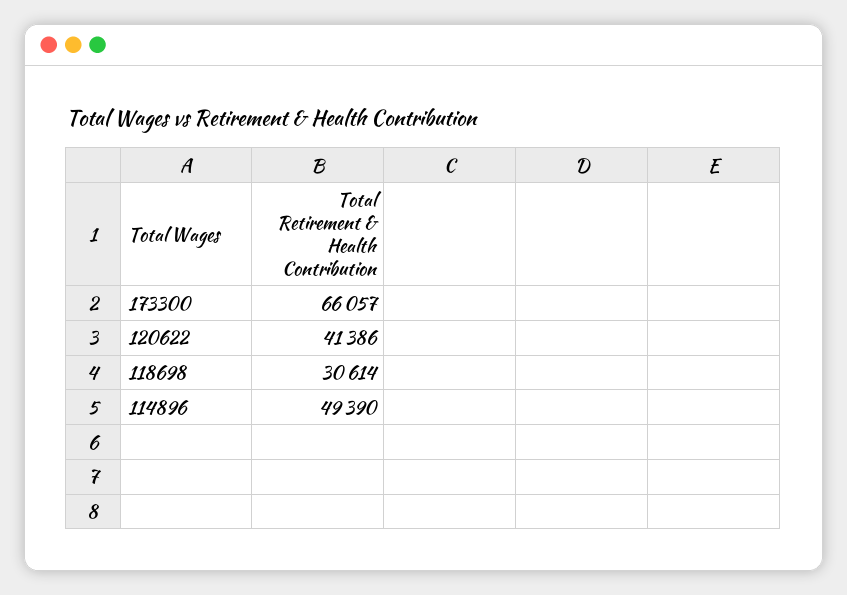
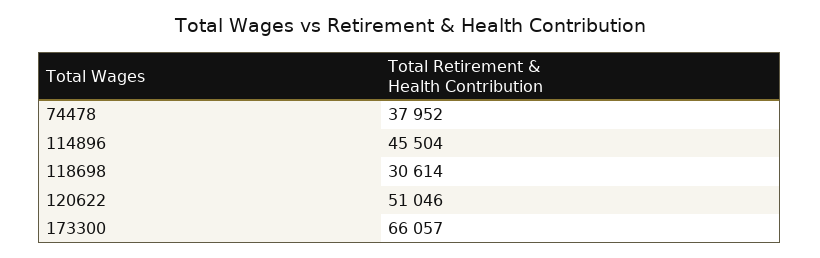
120622: 41386 -> 51046
114896: 49390 -> 45504
74478: none -> 37952

